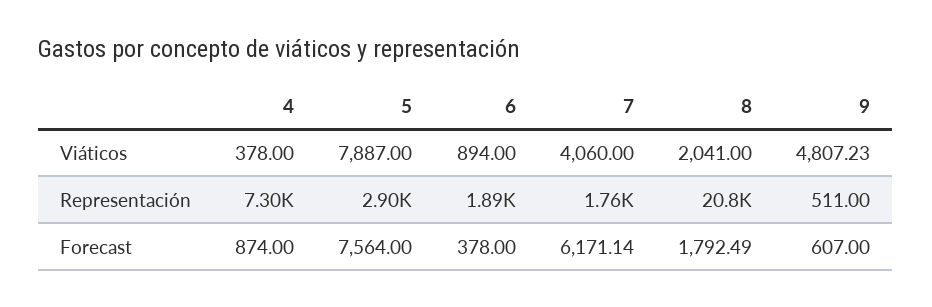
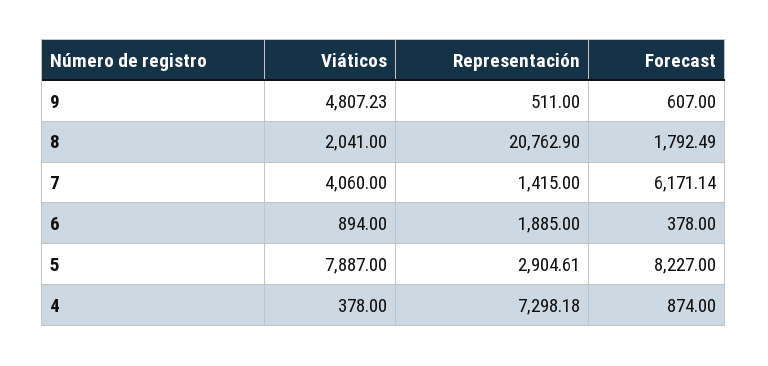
7, Representación: 1760 -> 1415
5, Forecast: 7564 -> 8227

